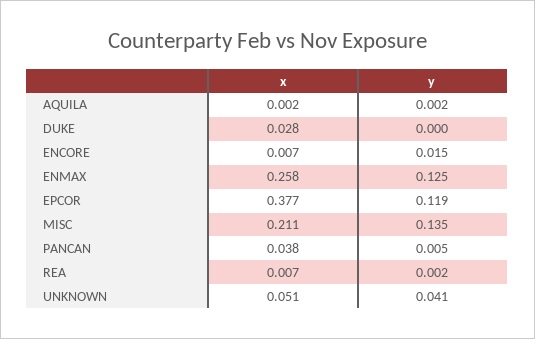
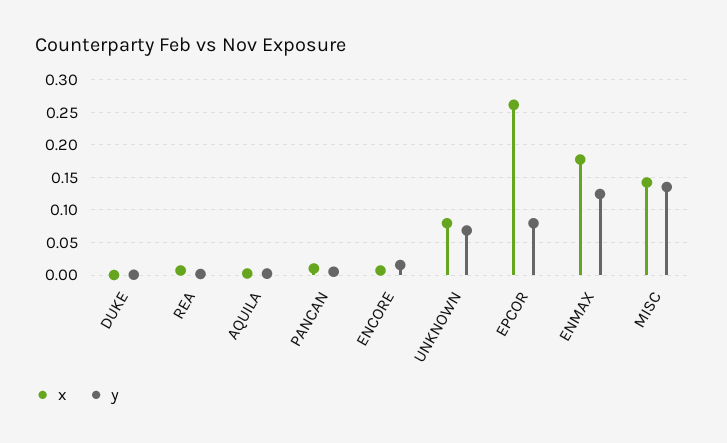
x, DUKE: 0.028 -> 0
x, ENMAX: 0.258 -> 0.18
x, EPCOR: 0.377 -> 0.26
y, EPCOR: 0.119 -> 0.08
x, MISC: 0.211 -> 0.14
x, PANCAN: 0.038 -> 0.01
x, UNKNOWN: 0.051 -> 0.08
y, UNKNOWN: 0.041 -> 0.07

